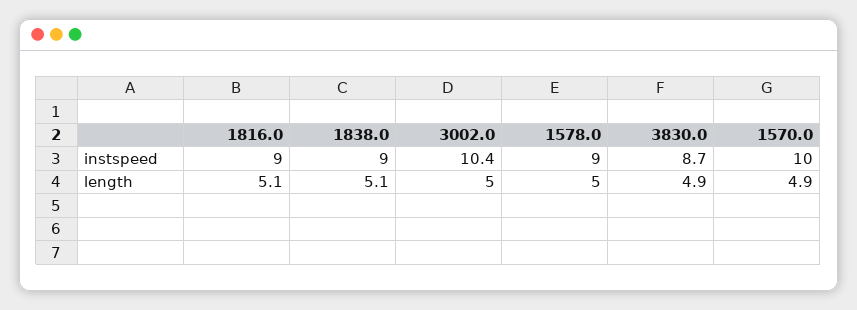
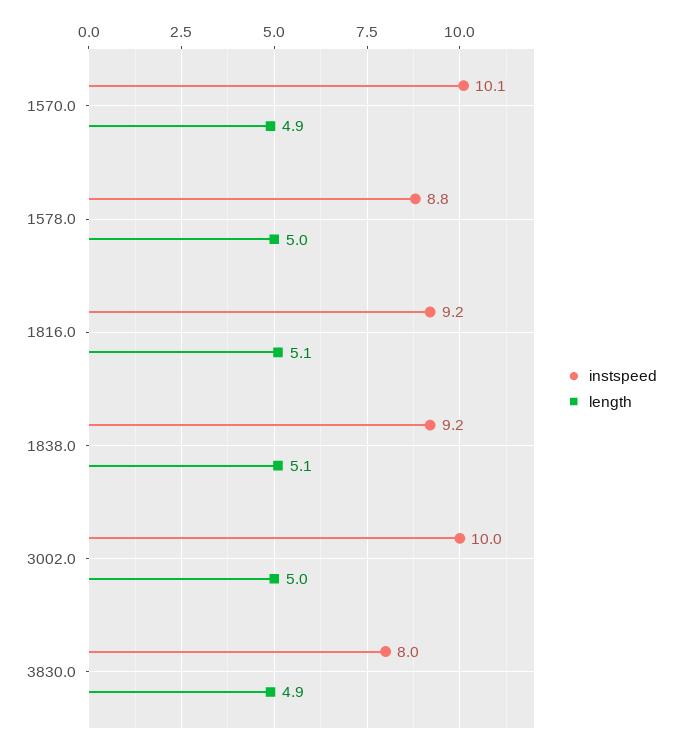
instspeed, 1816.0: 9 -> 9.2
instspeed, 1838.0: 9 -> 9.2
instspeed, 3002.0: 10.4 -> 10
instspeed, 1578.0: 9 -> 8.8
instspeed, 3830.0: 8.7 -> 8
instspeed, 1570.0: 10 -> 10.1

